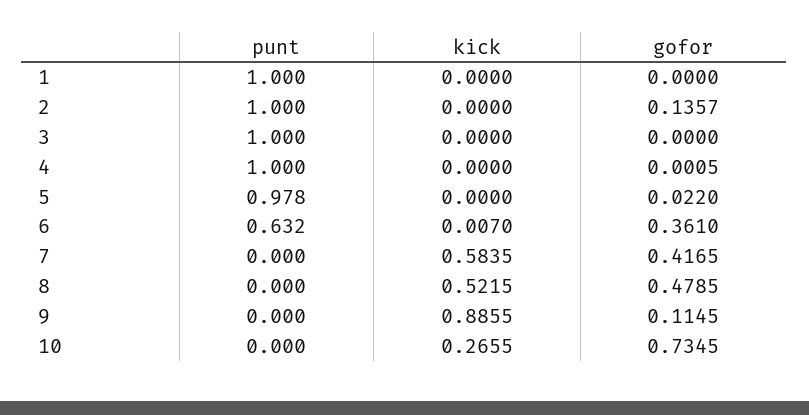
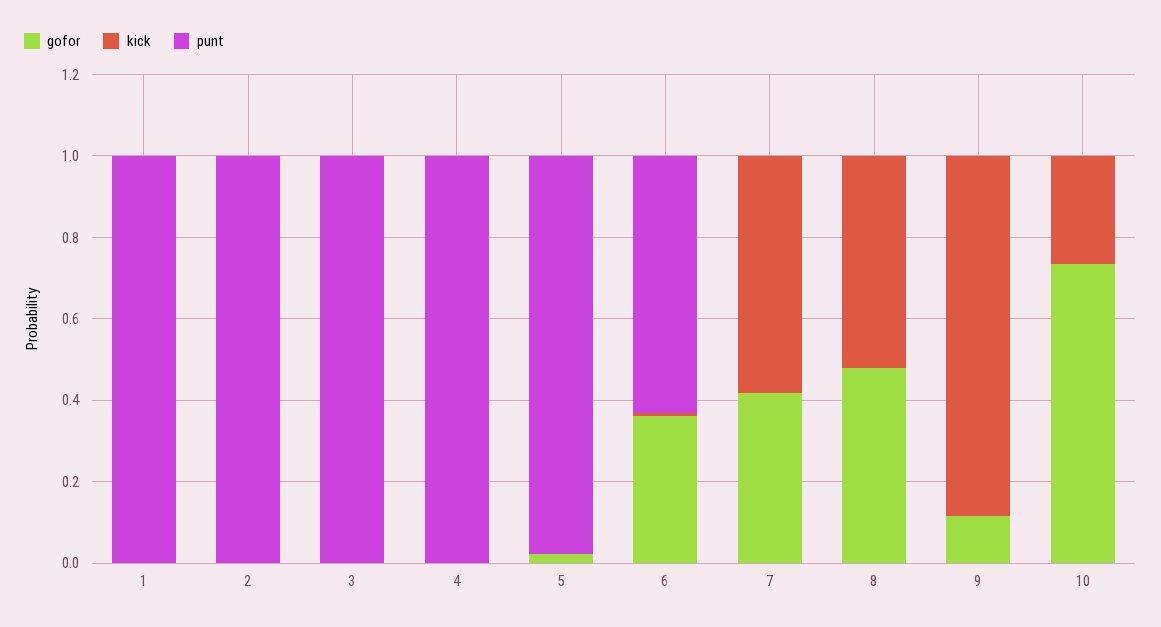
gofor, 2: 0.1357 -> 0

